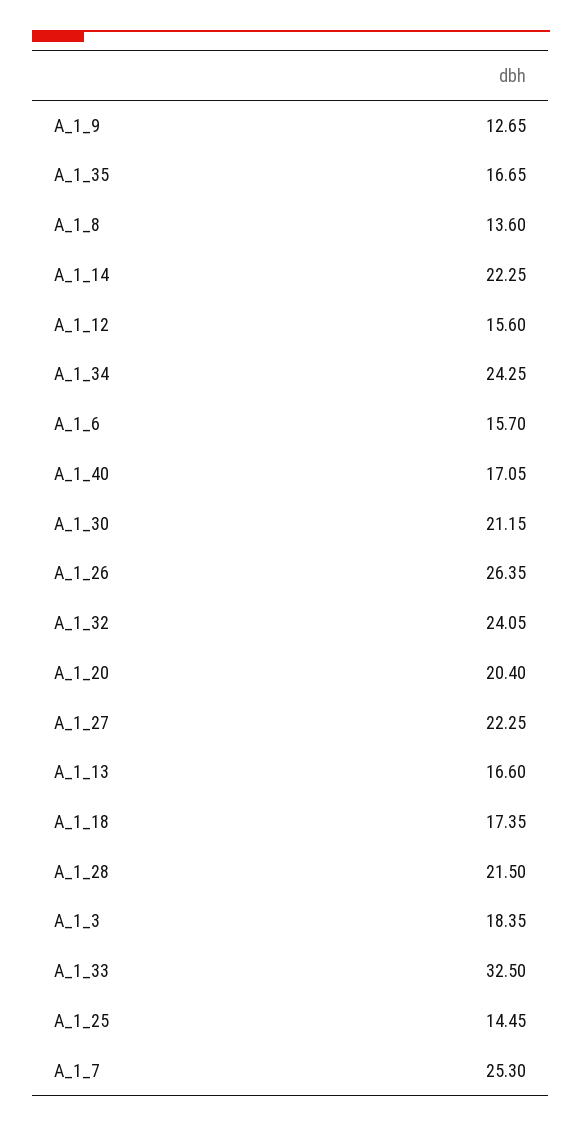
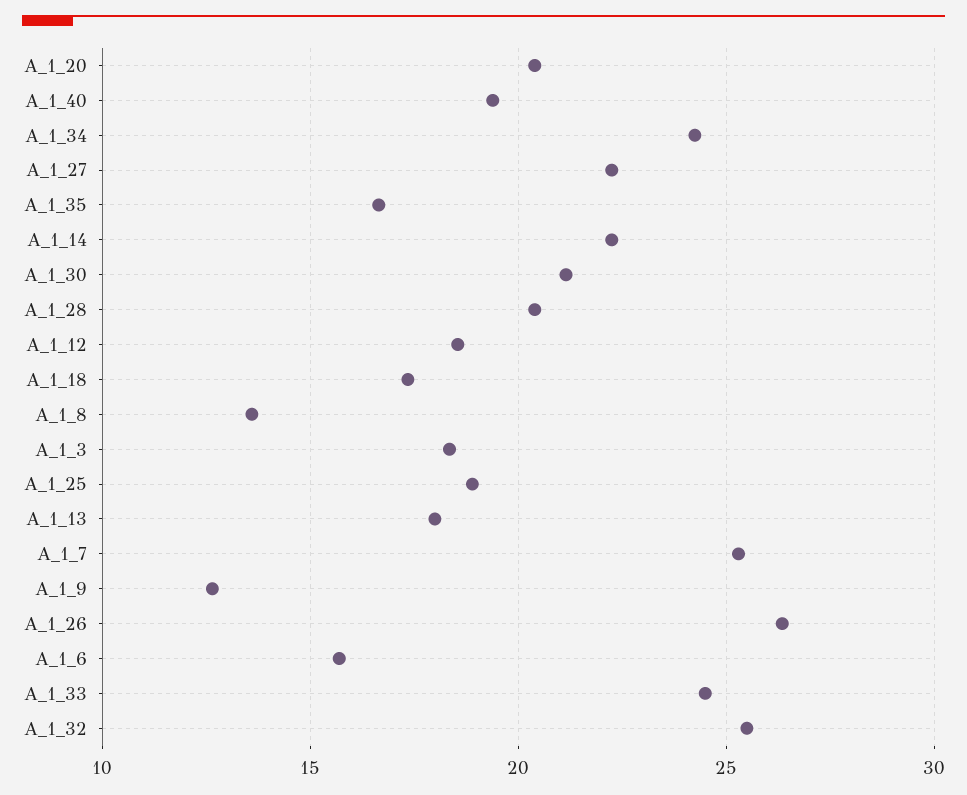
A_1_12: 15.6 -> 18.5
A_1_40: 17.05 -> 19.5
A_1_32: 24.05 -> 25.5
A_1_13: 16.6 -> 18
A_1_28: 21.5 -> 20.5
A_1_33: 32.5 -> 24.5
A_1_25: 14.45 -> 19

